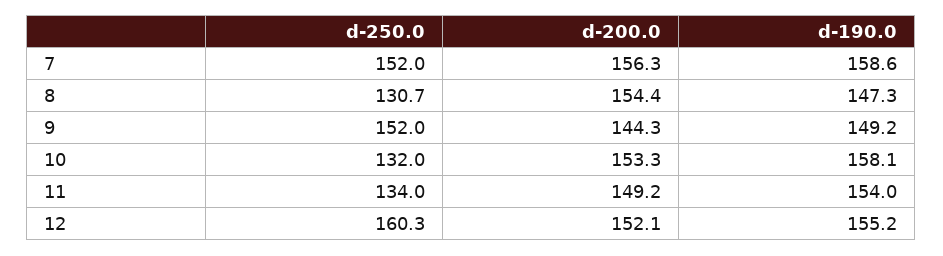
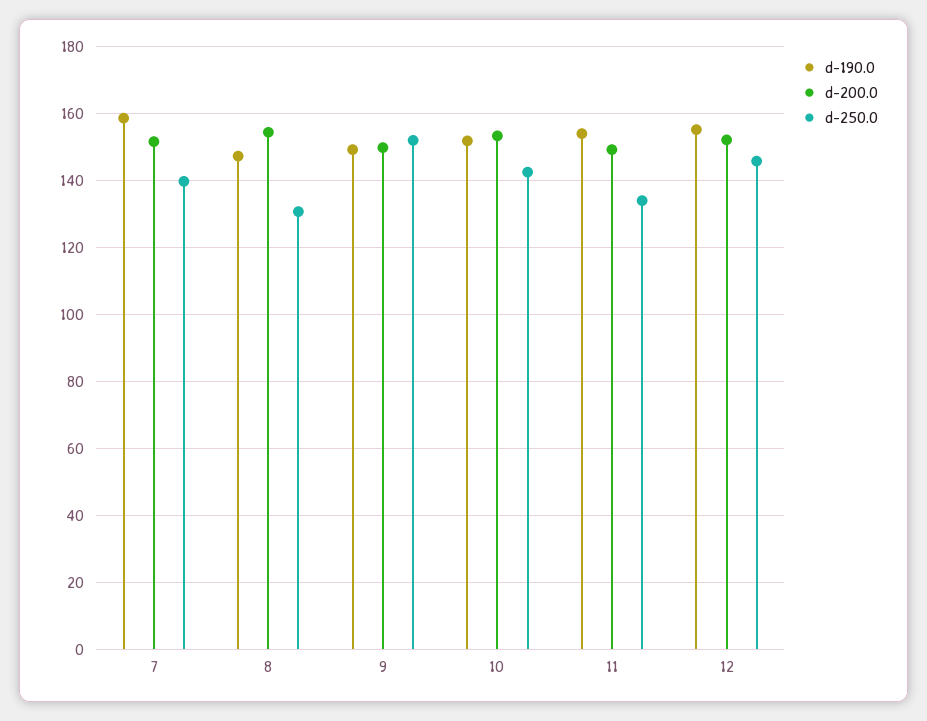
d-250.0, 7: 152 -> 140
d-200.0, 7: 156.3 -> 152
d-200.0, 9: 144.3 -> 150
d-250.0, 10: 132 -> 142
d-190.0, 10: 158.1 -> 152
d-250.0, 12: 160.3 -> 146

